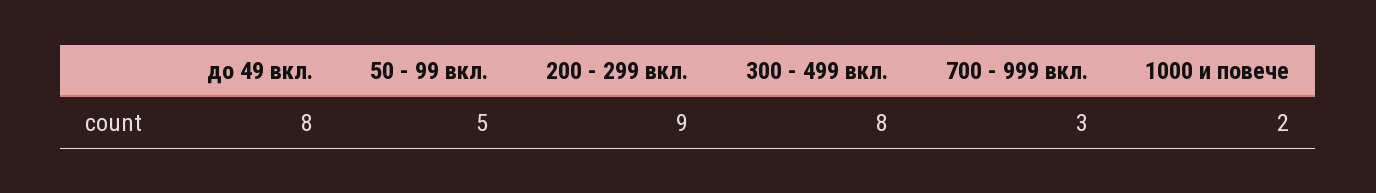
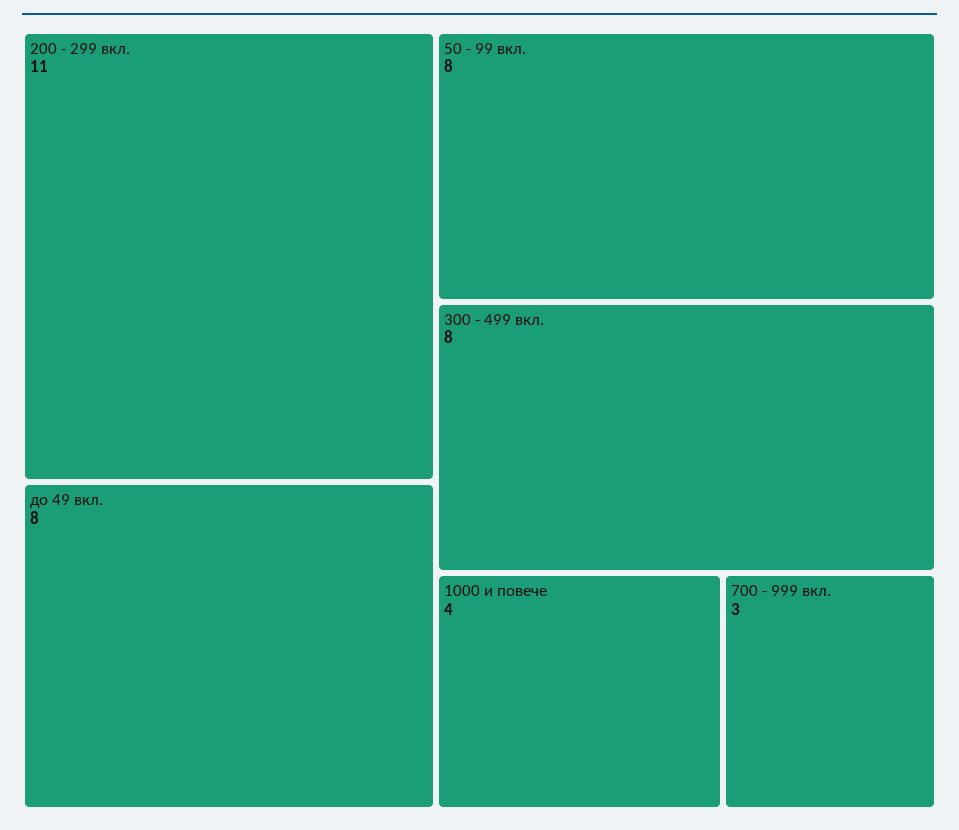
50 - 99 вкл.: 5 -> 8
200 - 299 вкл.: 9 -> 11
1000 и повече: 2 -> 4

